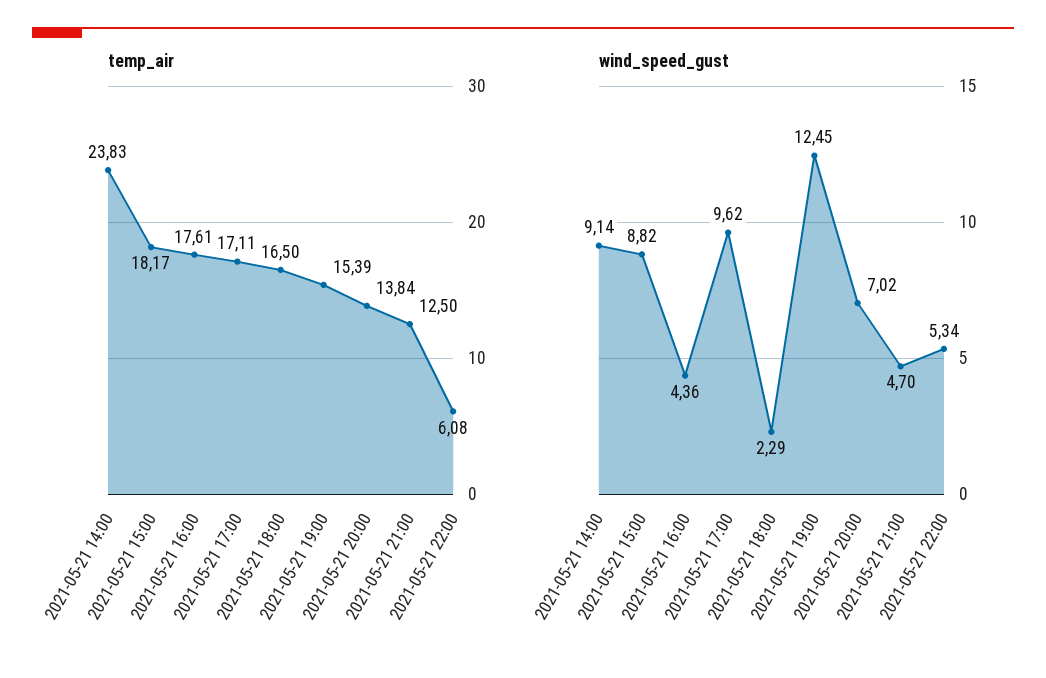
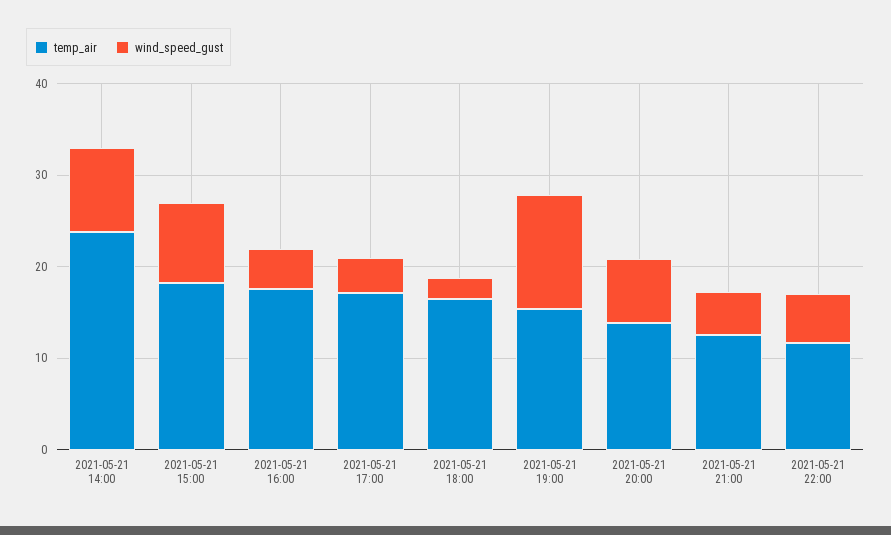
temp_air, 2021-05-21 22:00: 6.08 -> 12
wind_speed_gust, 2021-05-21 17:00: 9.62 -> 4

